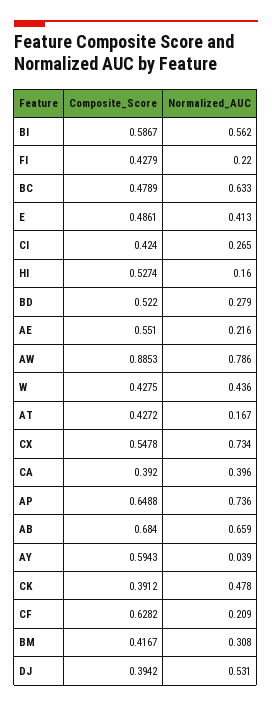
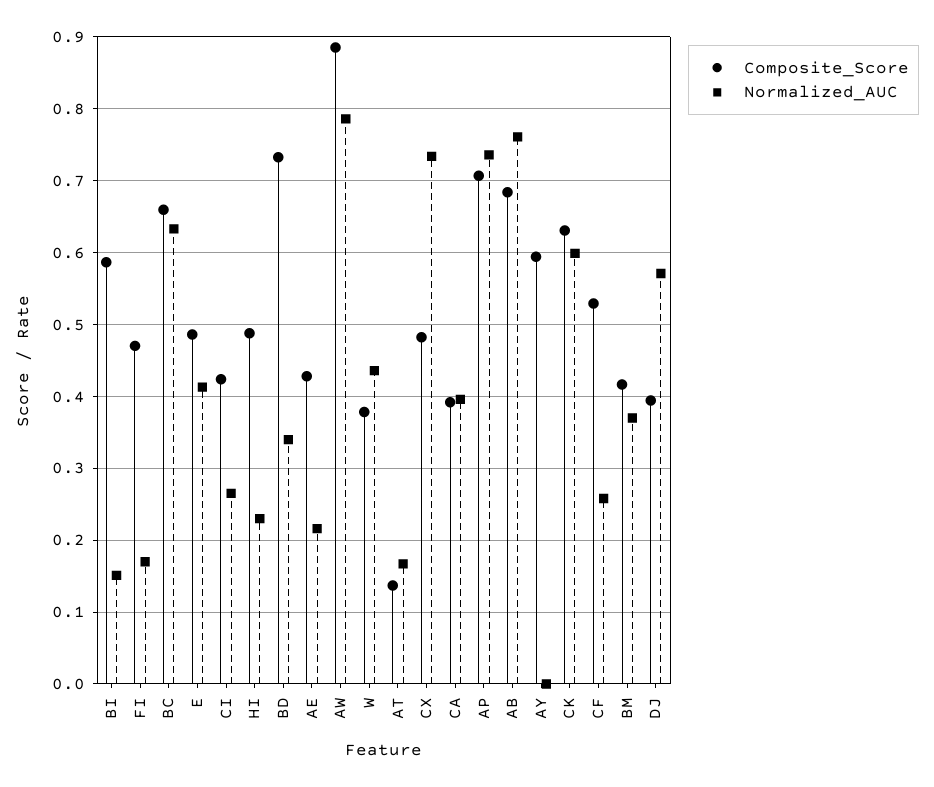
Normalized_AUC, BI: 0.562 -> 0.15
Composite_Score, FI: 0.4279 -> 0.47
Normalized_AUC, FI: 0.22 -> 0.17
Composite_Score, BC: 0.4789 -> 0.66
Composite_Score, HI: 0.5274 -> 0.49
Normalized_AUC, HI: 0.16 -> 0.23
Composite_Score, BD: 0.522 -> 0.73
Normalized_AUC, BD: 0.279 -> 0.34
Composite_Score, AE: 0.551 -> 0.43
Composite_Score, W: 0.4275 -> 0.38
Composite_Score, AT: 0.4272 -> 0.14
Composite_Score, CX: 0.5478 -> 0.48
Composite_Score, AP: 0.6488 -> 0.71
Normalized_AUC, AB: 0.659 -> 0.76
Normalized_AUC, AY: 0.039 -> 0
Composite_Score, CK: 0.3912 -> 0.63
Normalized_AUC, CK: 0.478 -> 0.6
Composite_Score, CF: 0.6282 -> 0.53
Normalized_AUC, CF: 0.209 -> 0.26
Normalized_AUC, BM: 0.308 -> 0.37
Normalized_AUC, DJ: 0.531 -> 0.57

